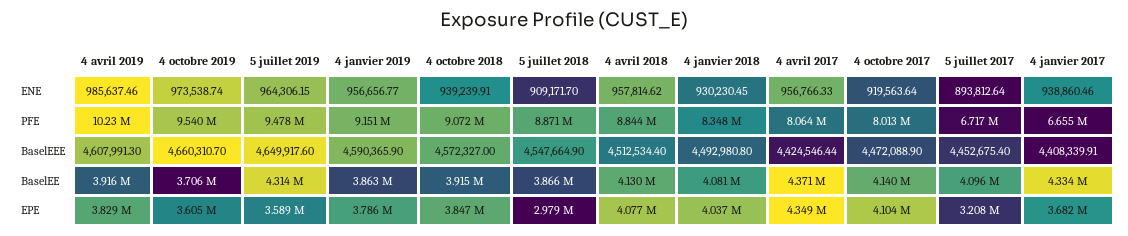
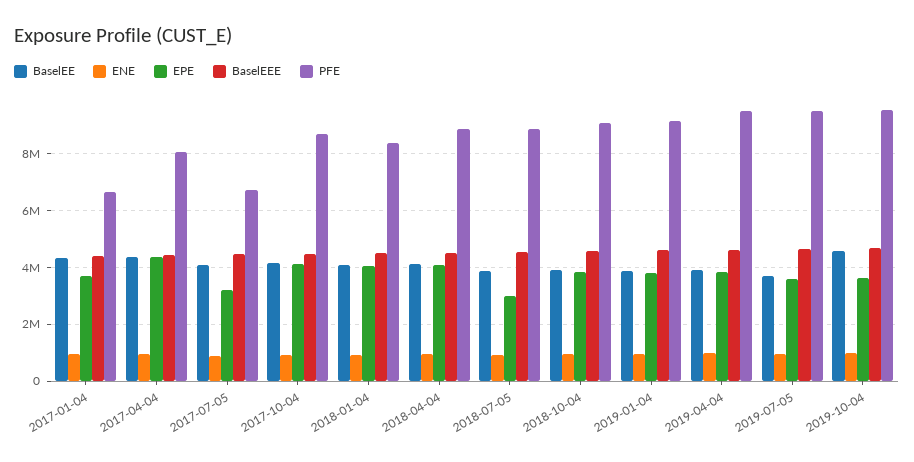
PFE, 4 avril 2019: 10230000 -> 9500000
PFE, 4 octobre 2017: 8013000 -> 8750000
BaselEE, 4 octobre 2019: 3706000 -> 4500000
BaselEE, 5 juillet 2019: 4314000 -> 3750000

